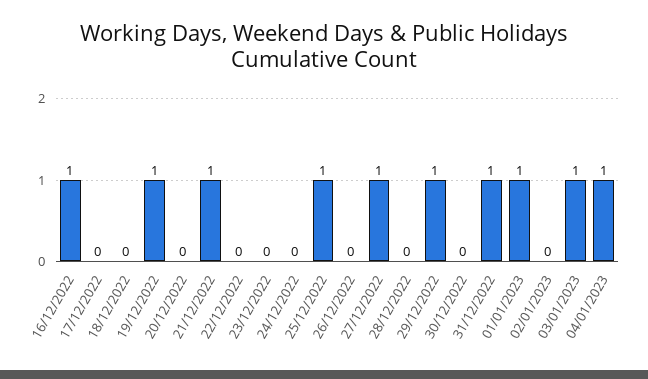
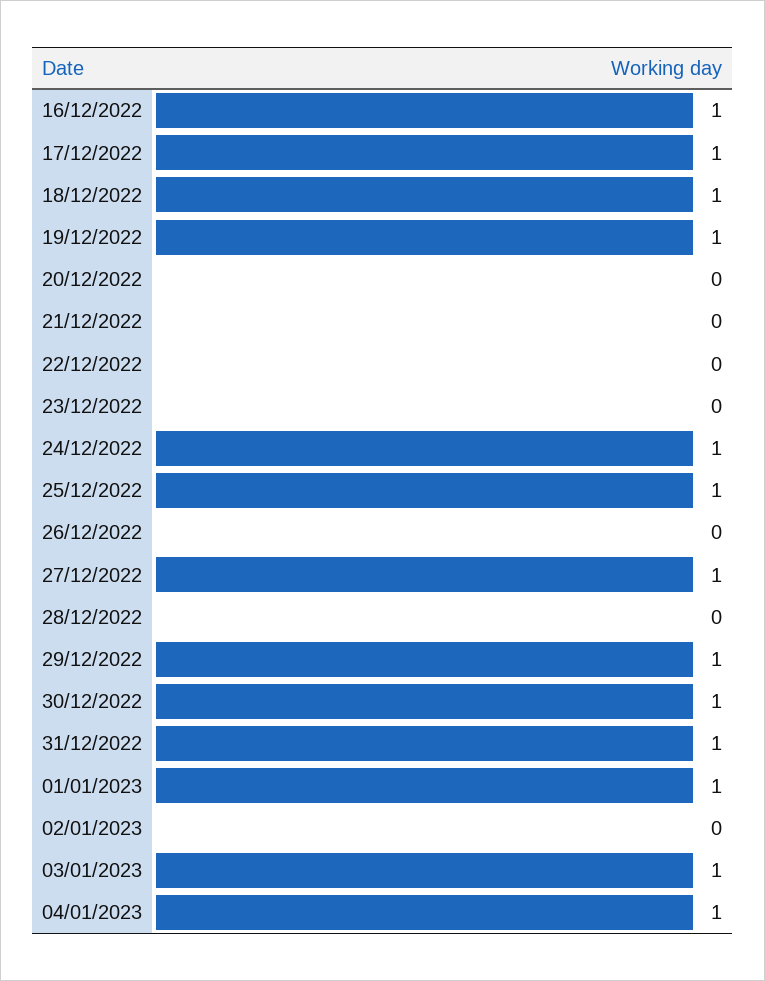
17/12/2022: 0 -> 1
18/12/2022: 0 -> 1
21/12/2022: 1 -> 0
24/12/2022: 0 -> 1
30/12/2022: 0 -> 1

